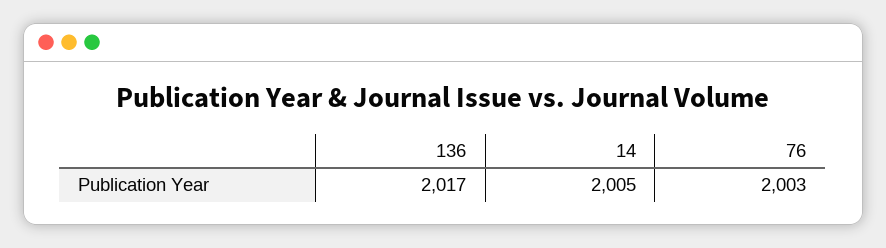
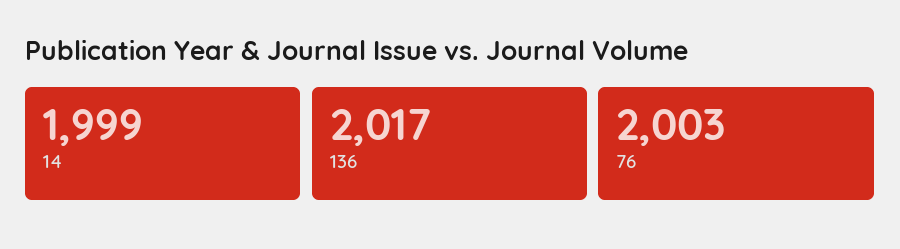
14: 2005 -> 1999

